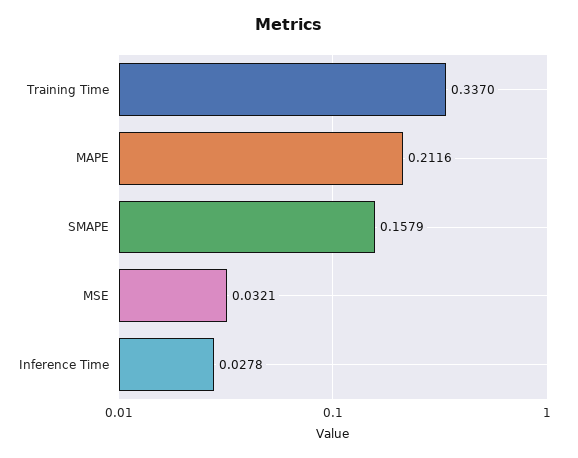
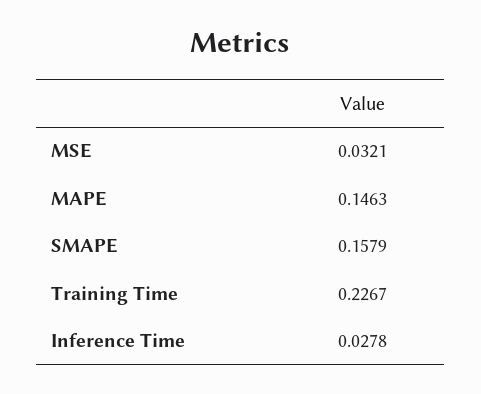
Training Time: 0.337 -> 0.2267
MAPE: 0.2116 -> 0.1463

